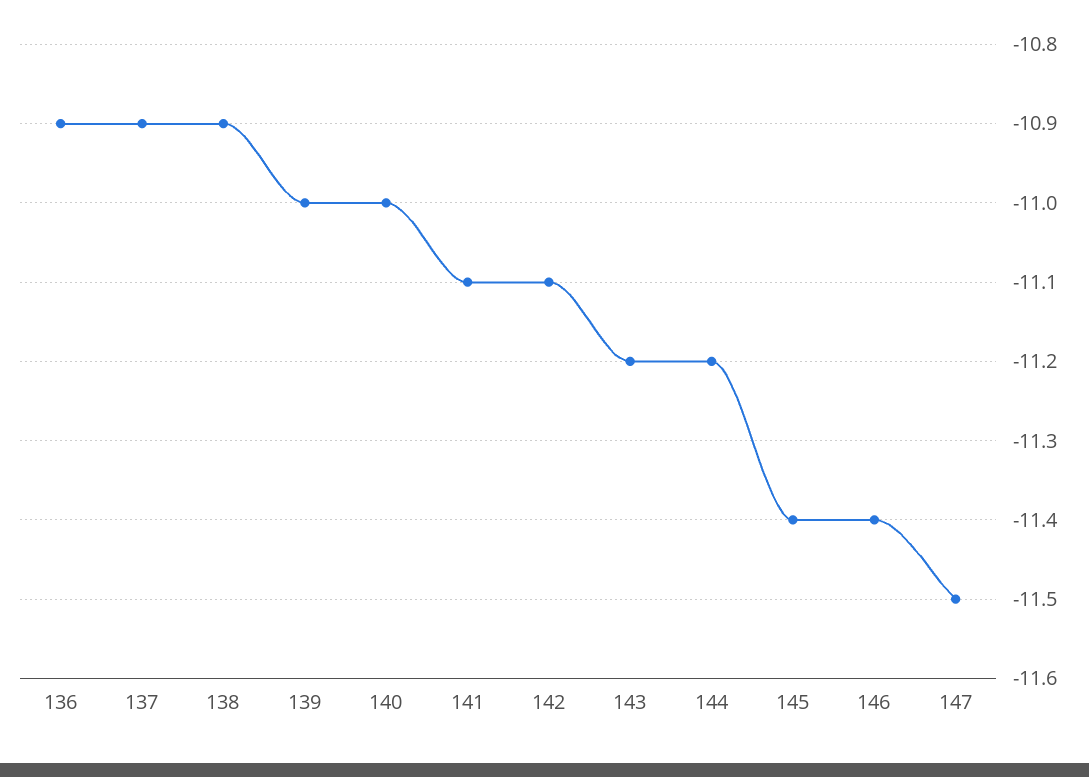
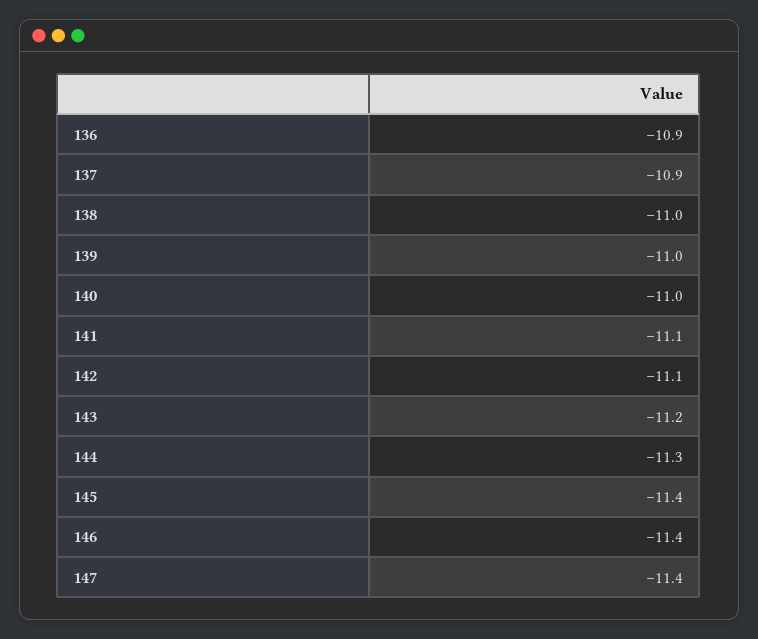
138: -10.9 -> -11
144: -11.2 -> -11.3
147: -11.5 -> -11.4

